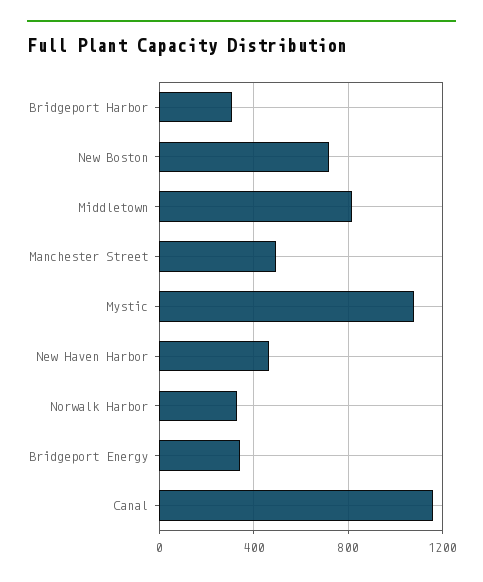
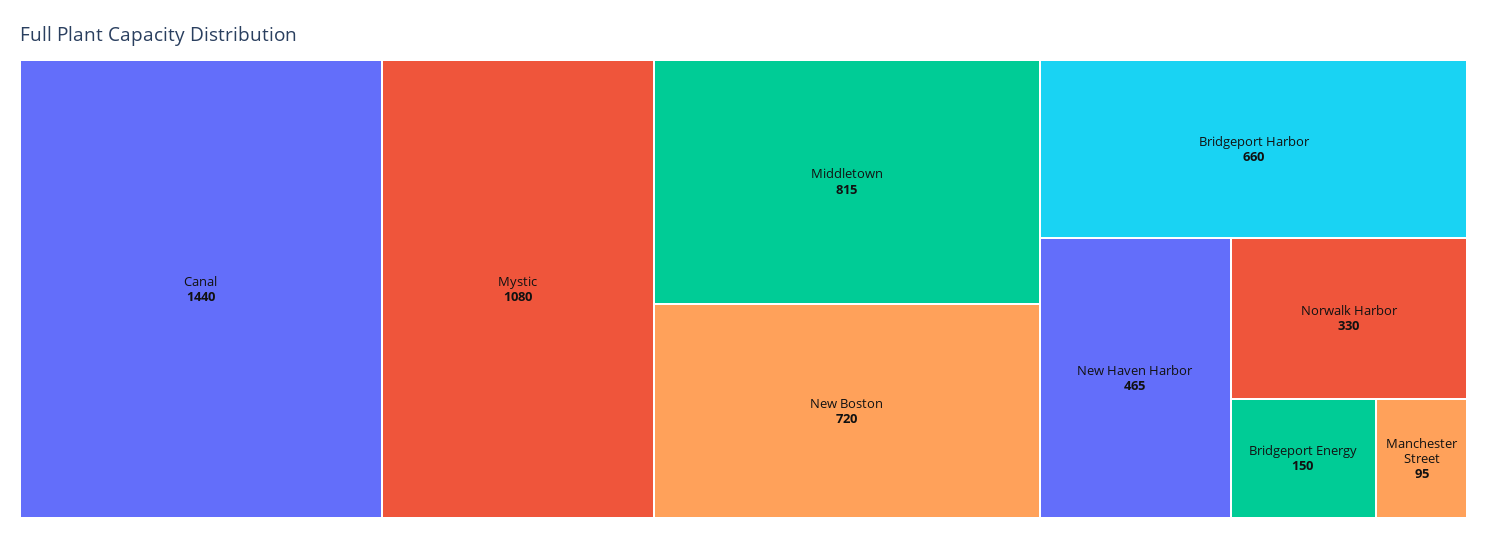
Bridgeport Harbor: 300 -> 660
Manchester Street: 500 -> 95
Bridgeport Energy: 350 -> 150
Canal: 1150 -> 1440

